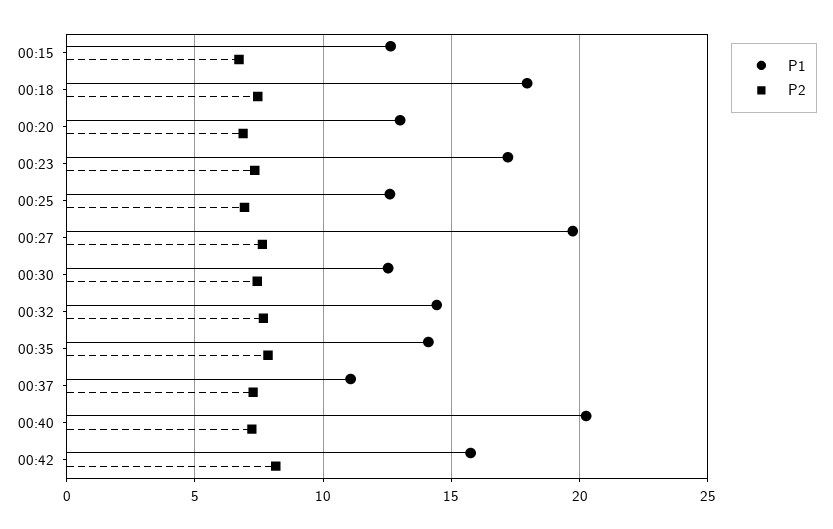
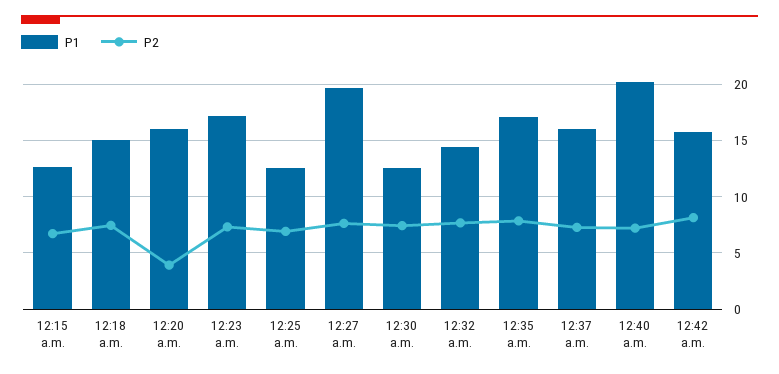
P1, 00:18: 18 -> 15
P1, 00:20: 13 -> 16
P2, 00:20: 7 -> 4
P1, 00:35: 14 -> 17
P1, 00:37: 11 -> 16

